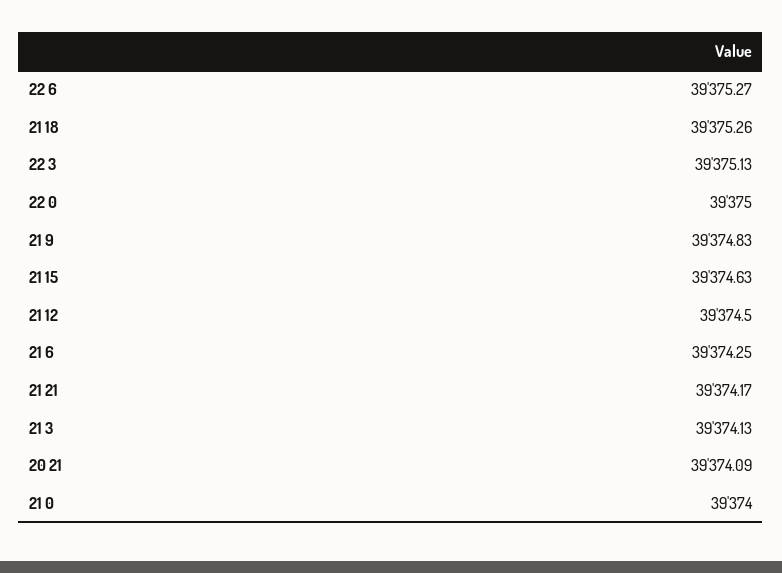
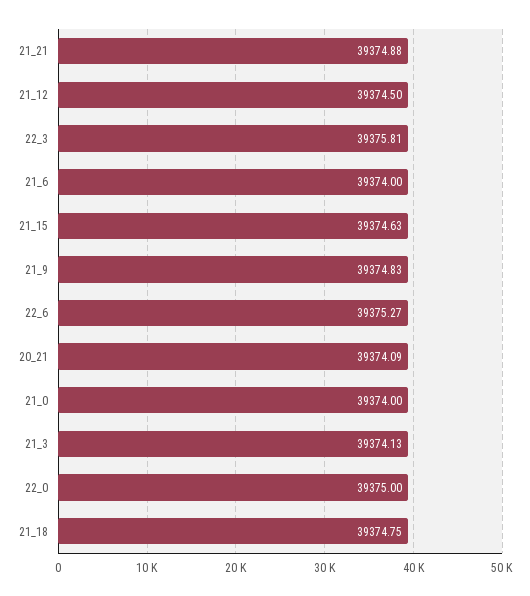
21 18: 39375.26 -> 39374.75
22 3: 39375.13 -> 39375.81
21 6: 39374.25 -> 39374
21 21: 39374.17 -> 39374.88

